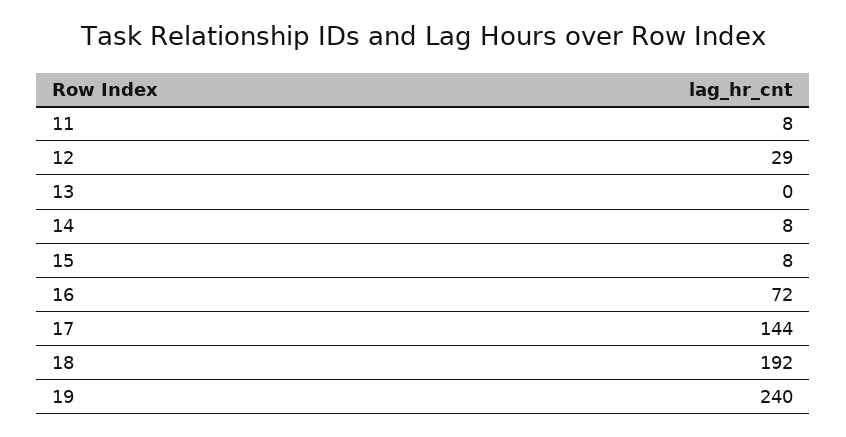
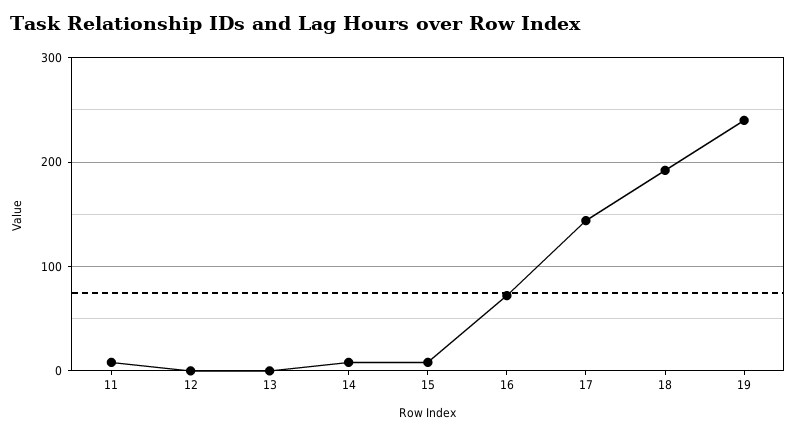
12: 29 -> 0

